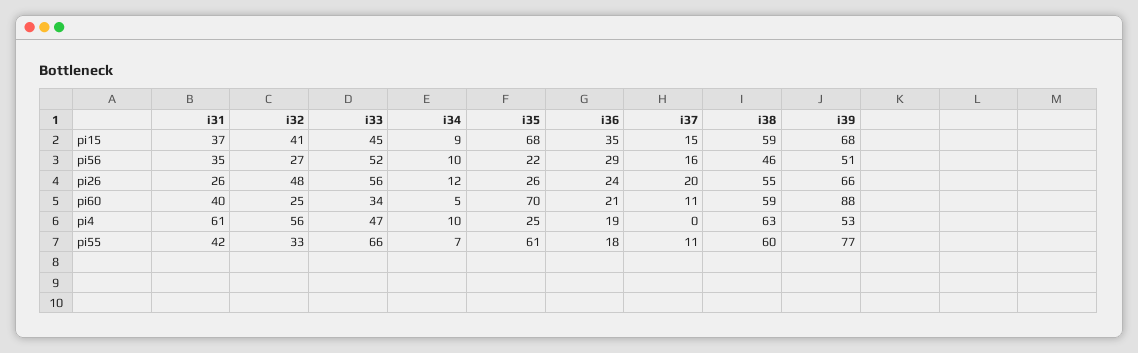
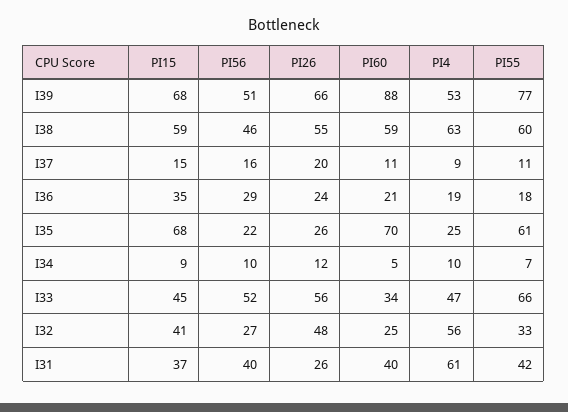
i31, pi56: 35 -> 40
i37, pi4: 0 -> 9

